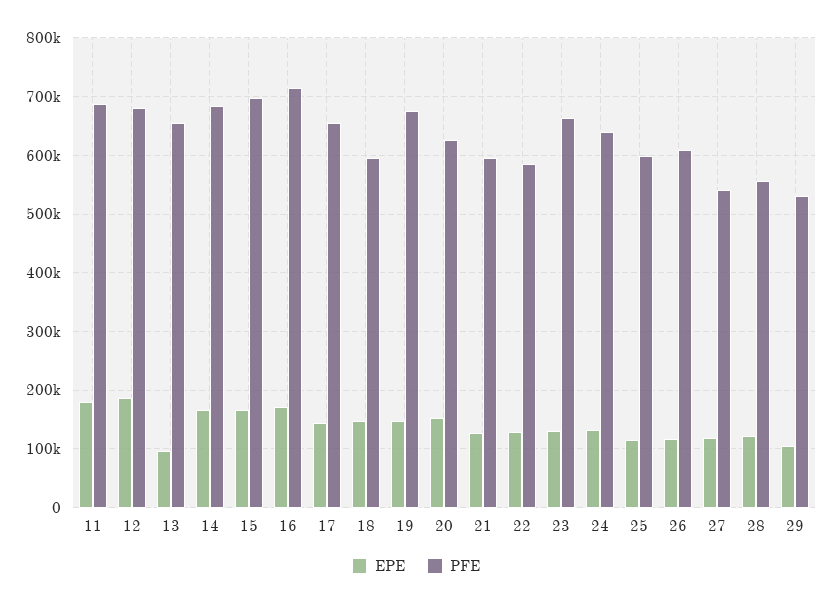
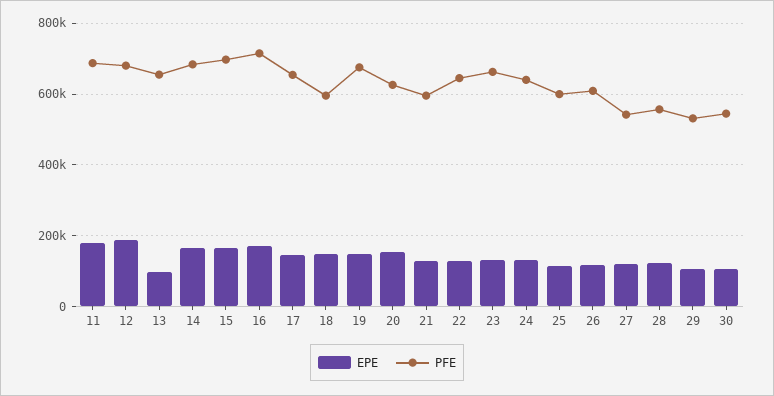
PFE, 22: 580000 -> 640000
EPE, 30: none -> 100000
PFE, 30: none -> 540000

